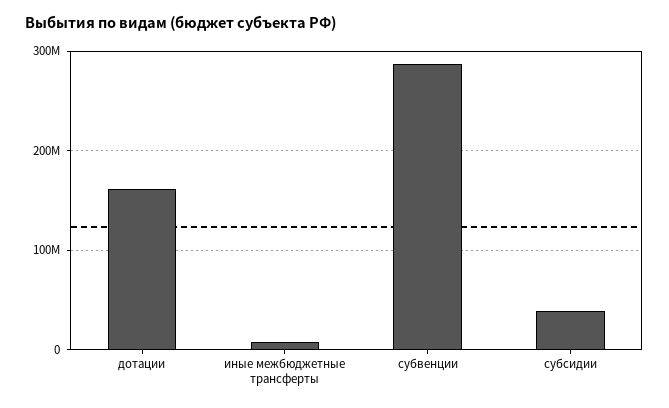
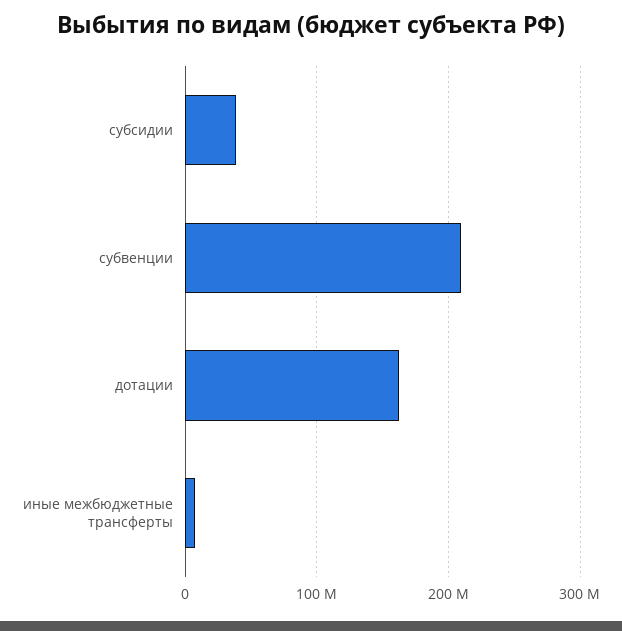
субвенции: 290000000 -> 210000000

